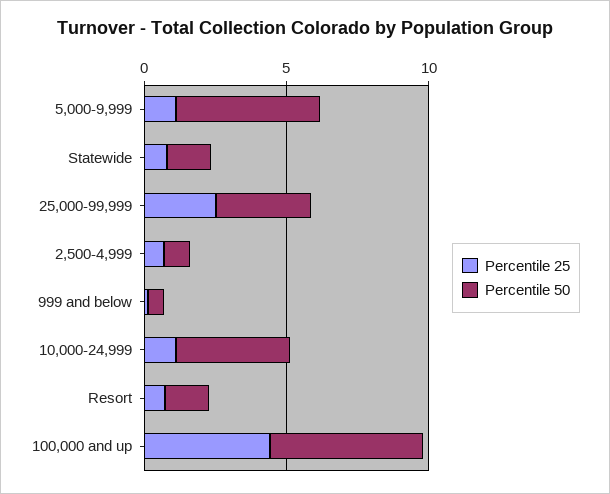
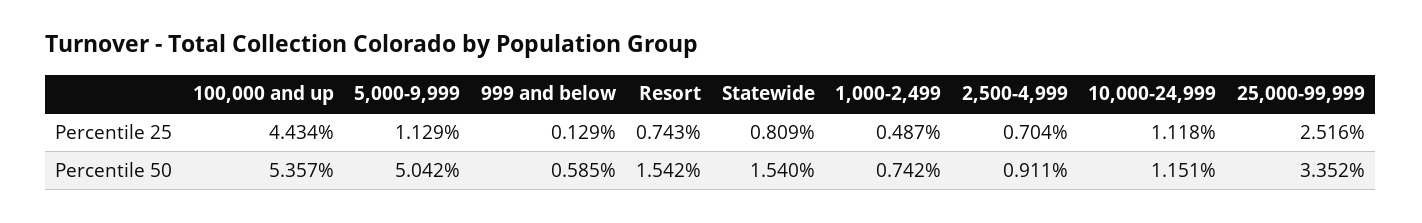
Percentile 50, 10,000-24,999: 4 -> 1.151
Percentile 25, 1,000-2,499: none -> 0.487
Percentile 50, 1,000-2,499: none -> 0.742

